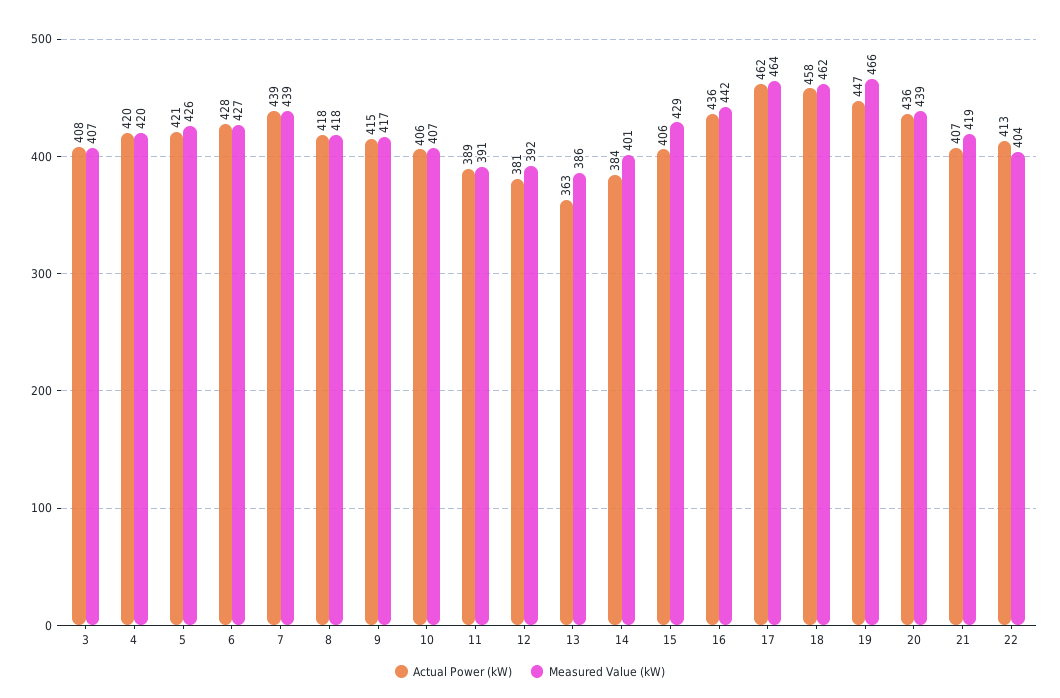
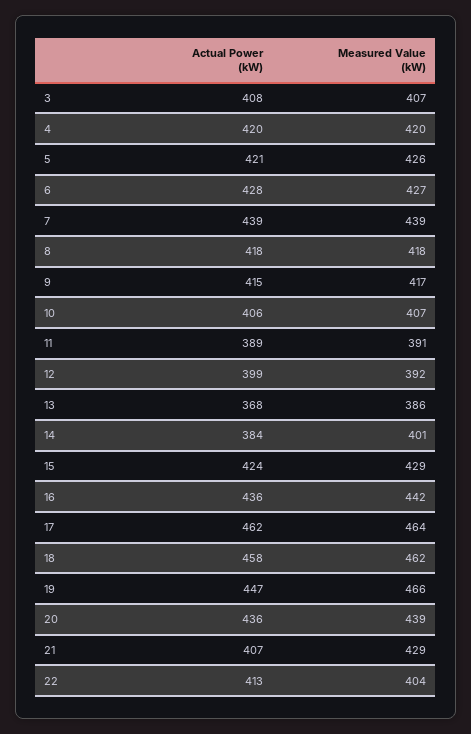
Actual Power (kW), 12: 381 -> 399
Actual Power (kW), 13: 363 -> 368
Actual Power (kW), 15: 406 -> 424
Measured Value (kW), 21: 419 -> 429

